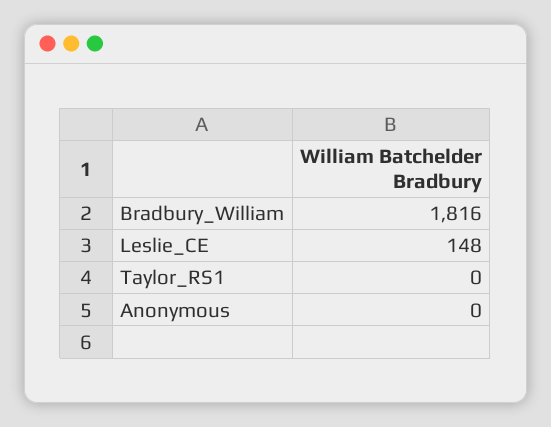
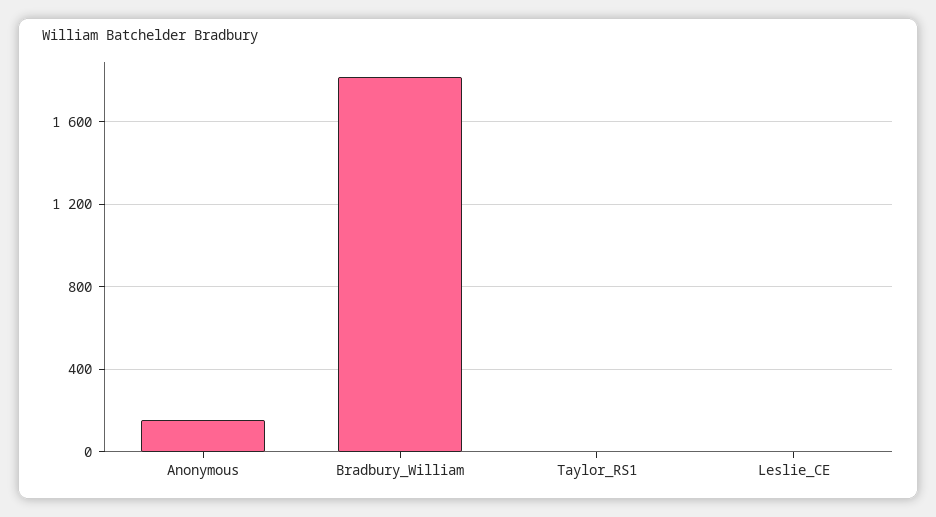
Leslie_CE: 148 -> 0
Anonymous: 0 -> 150

